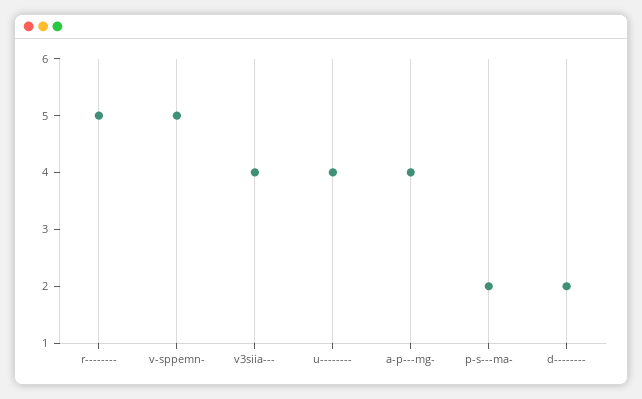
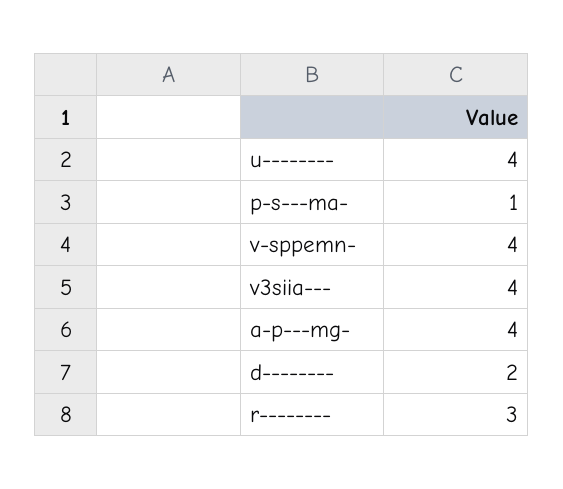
r--------: 5 -> 3
v-sppemn-: 5 -> 4
p-s---ma-: 2 -> 1

